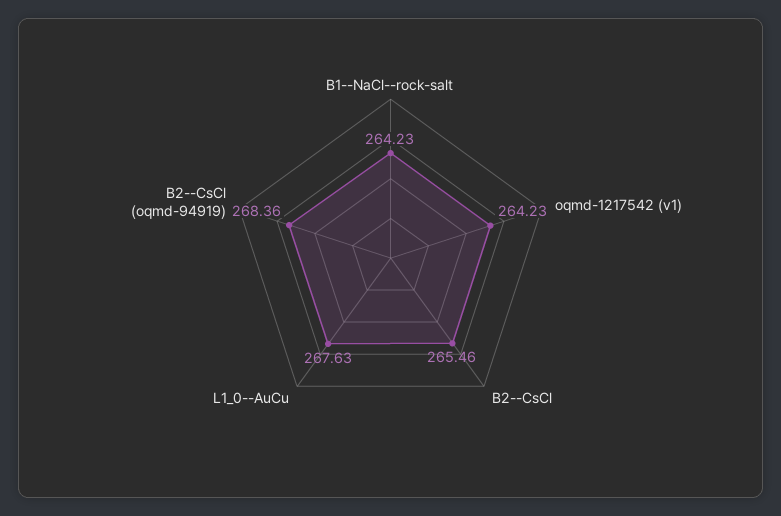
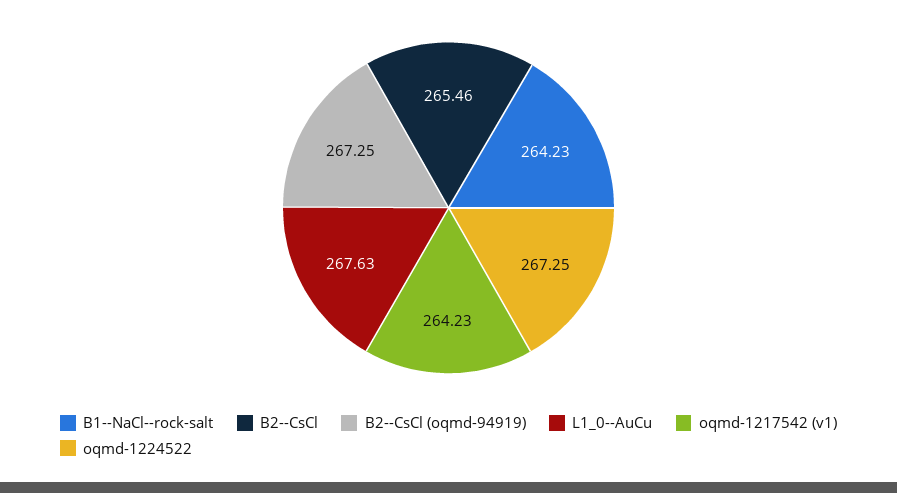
B2--CsCl (oqmd-94919): 268.36 -> 267.25
oqmd-1224522: none -> 267.25

